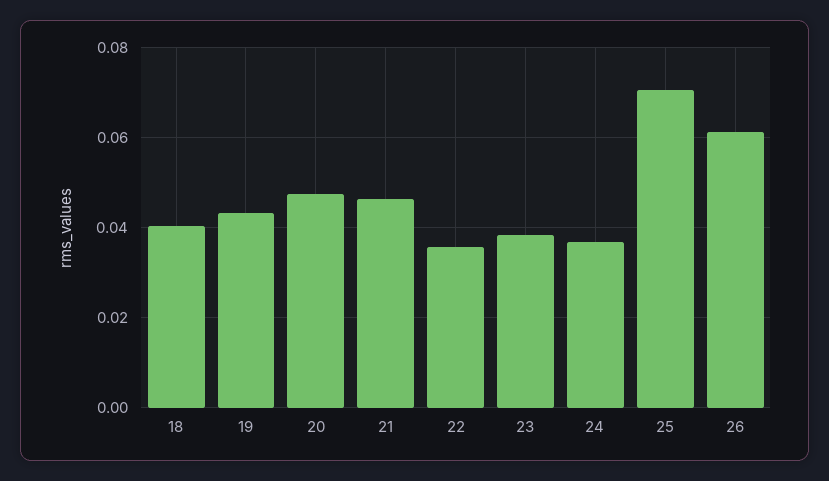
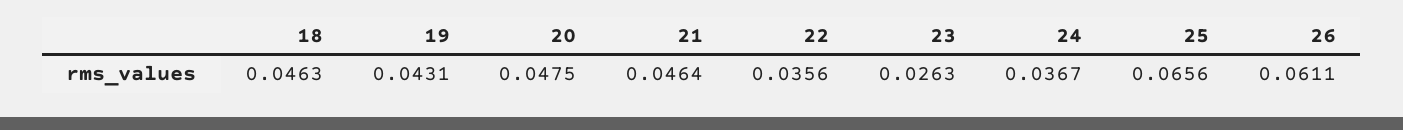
18: 0.04 -> 0.0463
23: 0.038 -> 0.0263
25: 0.07 -> 0.0656

